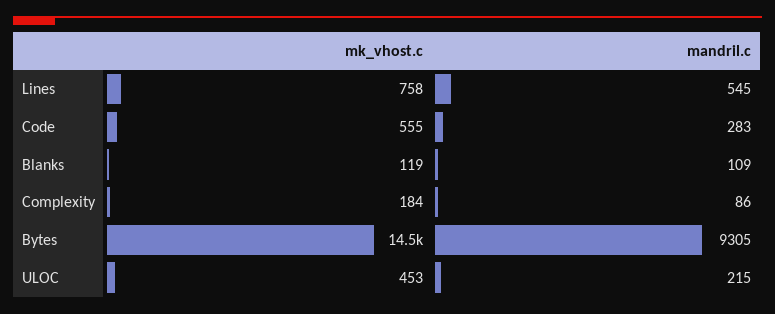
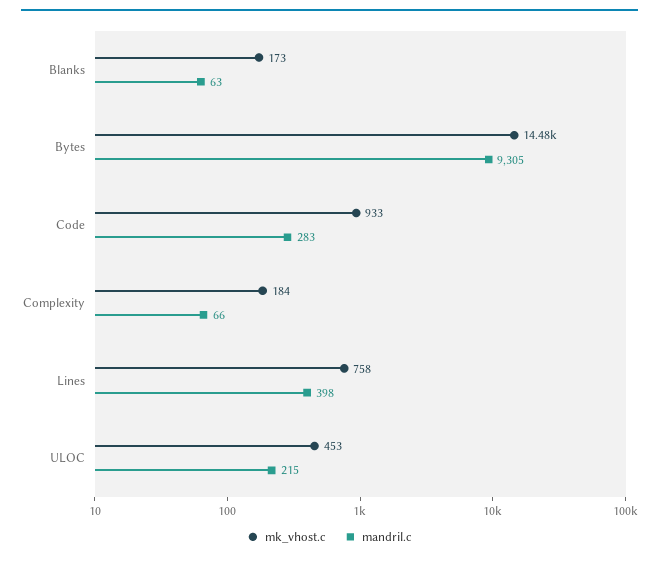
mandril.c, Lines: 545 -> 398
mk_vhost.c, Code: 555 -> 933
mk_vhost.c, Blanks: 119 -> 173
mandril.c, Blanks: 109 -> 63
mandril.c, Complexity: 86 -> 66

